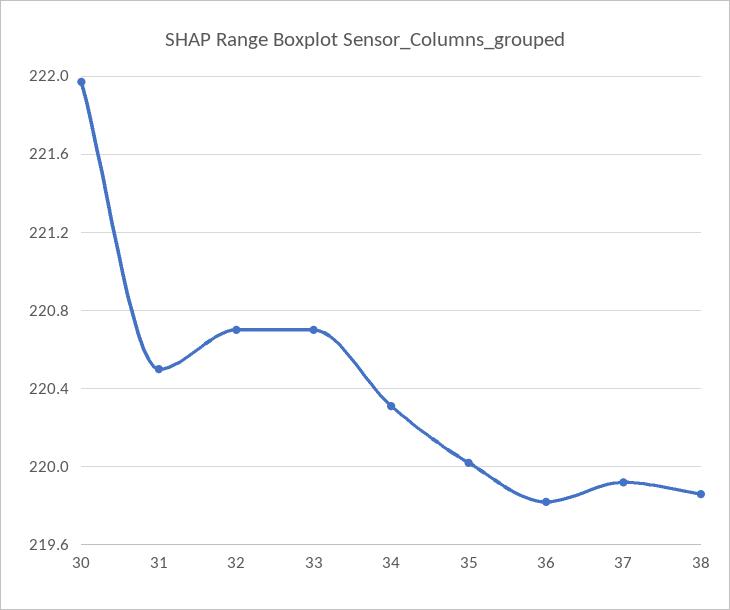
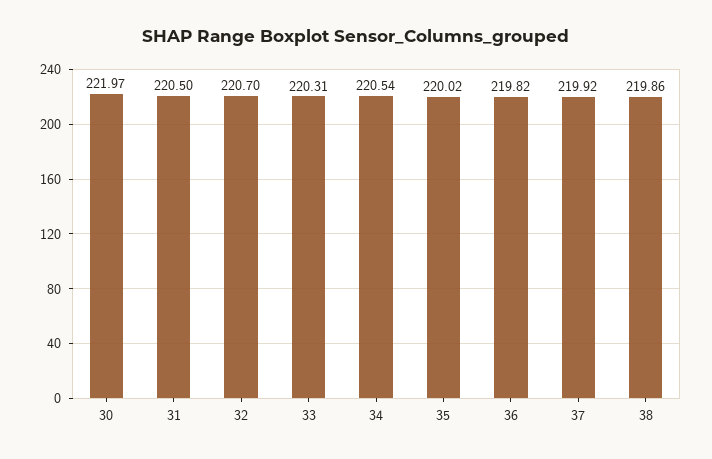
33: 220.7 -> 220.31
34: 220.3 -> 220.54

